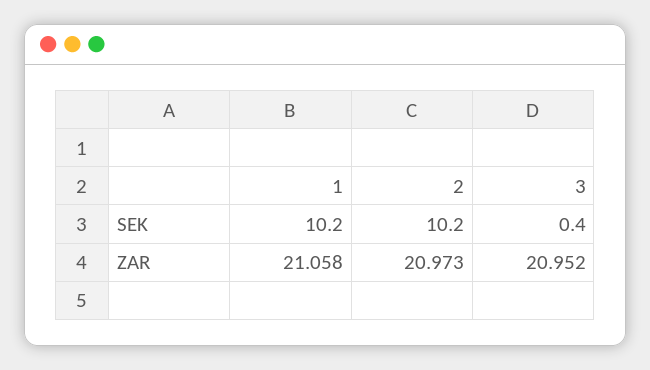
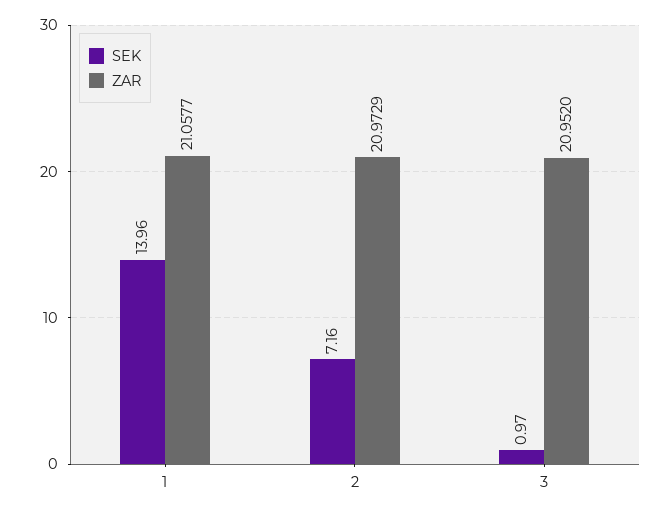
SEK, 1: 10.2 -> 13.96
SEK, 2: 10.2 -> 7.16
SEK, 3: 0.4 -> 0.97

